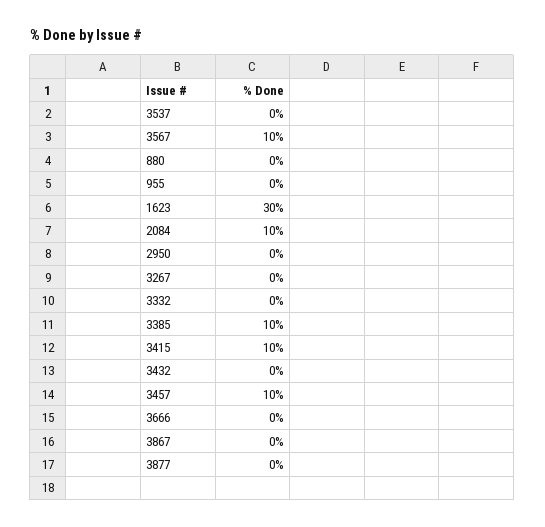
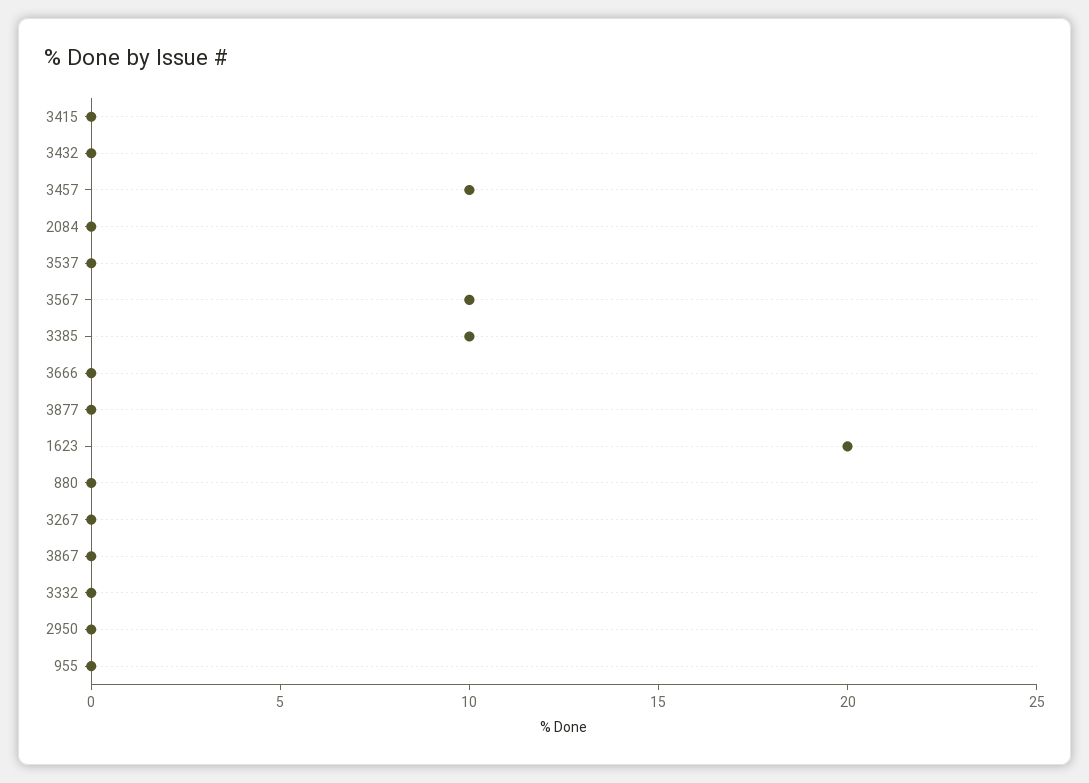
1623: 30 -> 20
2084: 10 -> 0
3415: 10 -> 0

